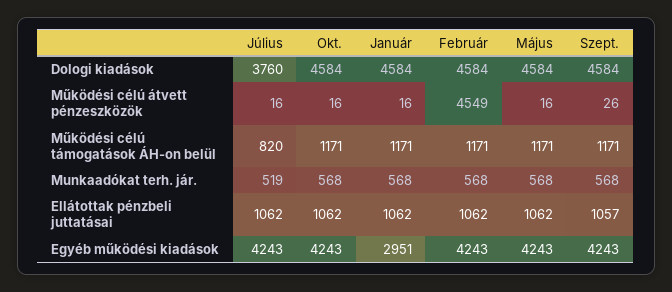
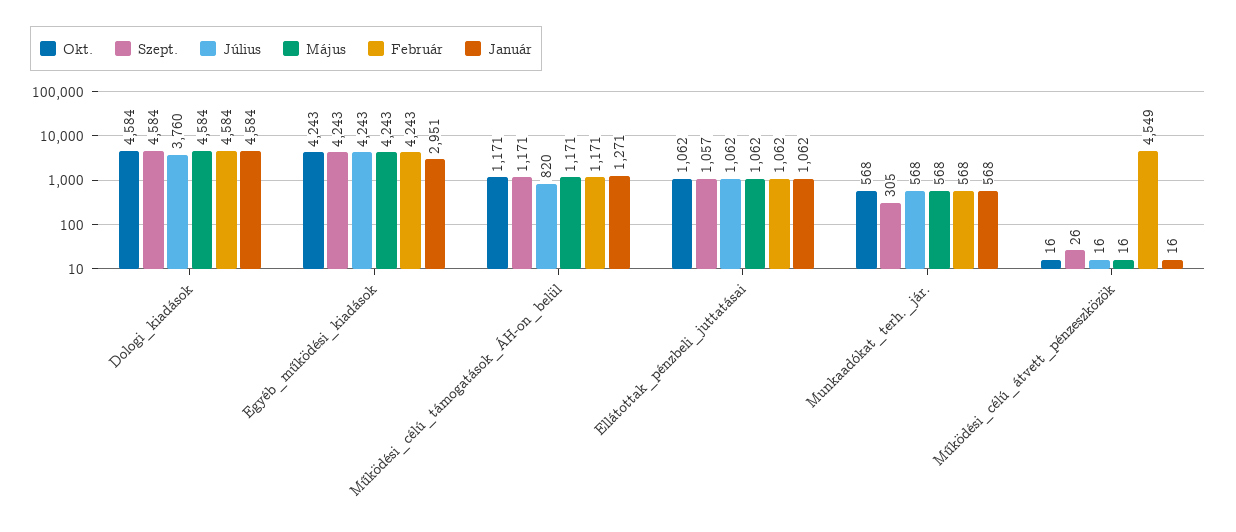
Január, Működési célú támogatások ÁH-on belül: 1171 -> 1271
Július, Munkaadókat terh. jár.: 519 -> 568
Szept., Munkaadókat terh. jár.: 568 -> 305

